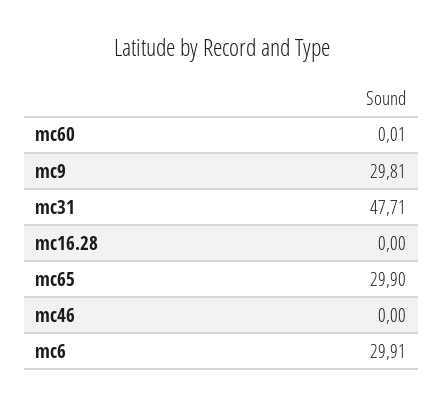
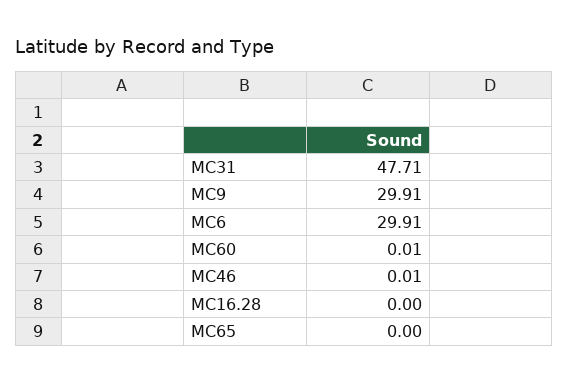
mc9: 29.81 -> 29.91
mc65: 29.9 -> 0
mc46: 0 -> 0.01

